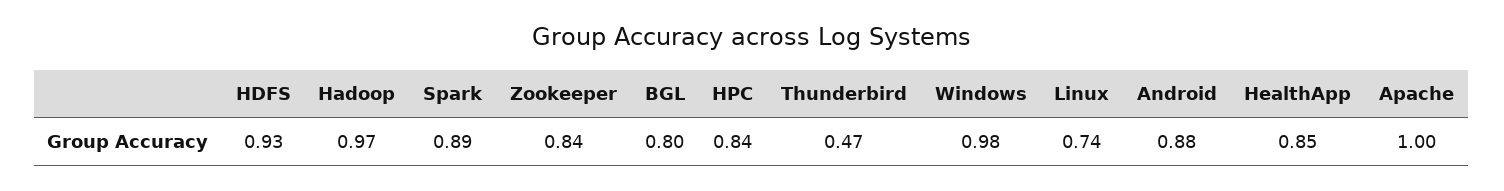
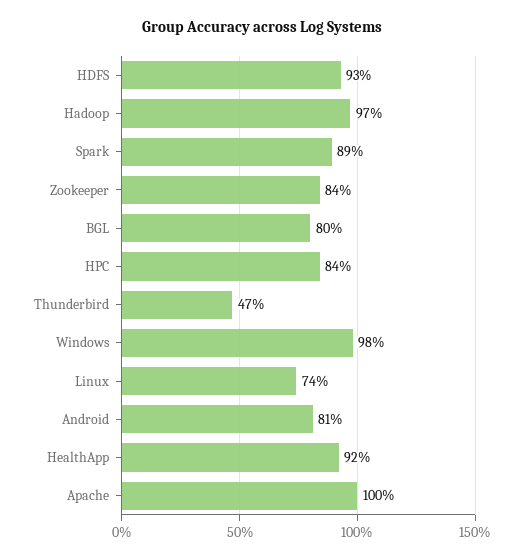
Android: 0.88 -> 0.81
HealthApp: 0.85 -> 0.92

